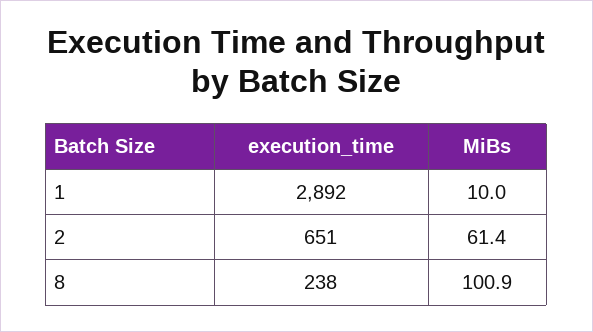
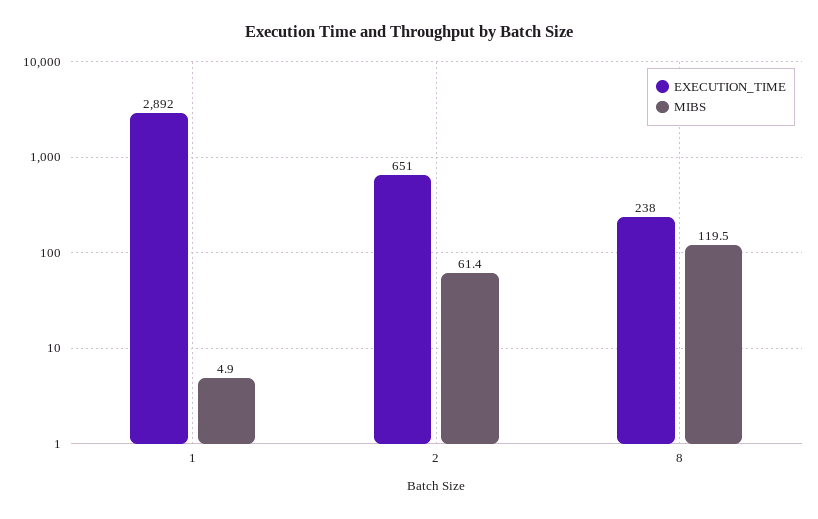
MiBs, 1: 10 -> 4.9
MiBs, 8: 100.9 -> 119.5

